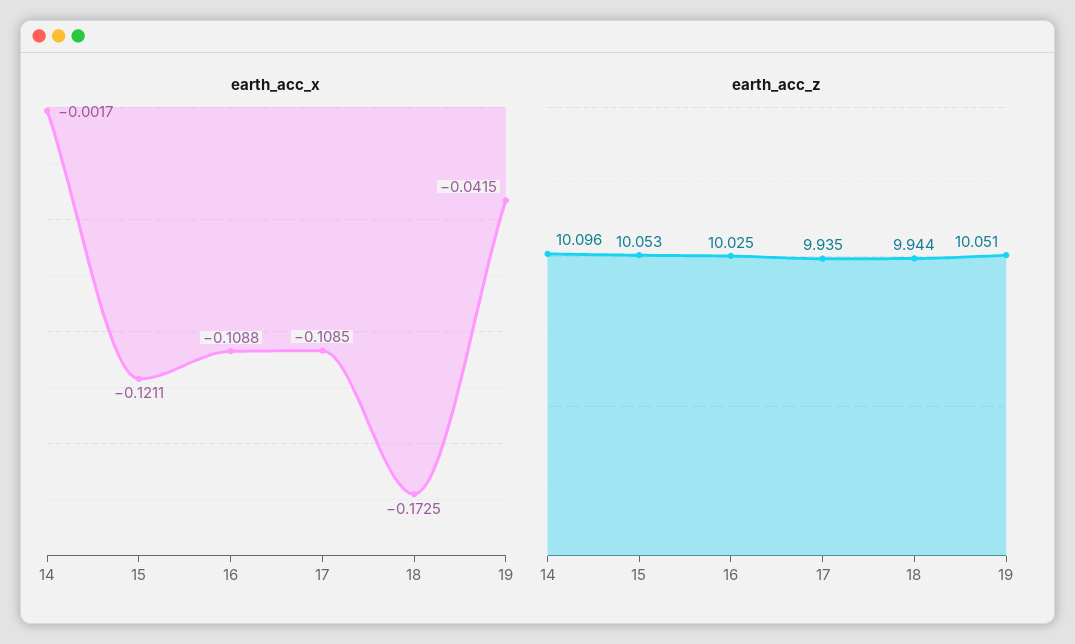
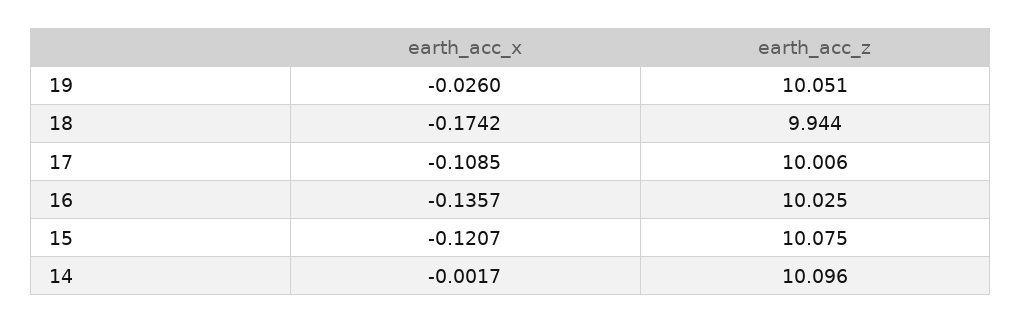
earth_acc_x, 15: -0.1211 -> -0.1207
earth_acc_x, 16: -0.1088 -> -0.1357
earth_acc_x, 18: -0.1725 -> -0.1742
earth_acc_x, 19: -0.0415 -> -0.026
earth_acc_z, 15: 10.053 -> 10.075
earth_acc_z, 17: 9.935 -> 10.006

